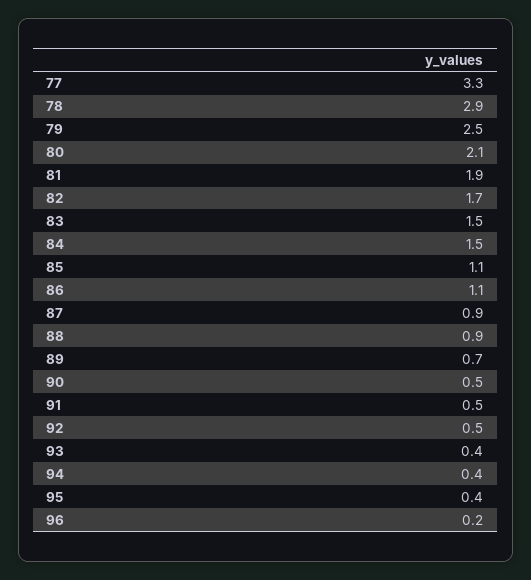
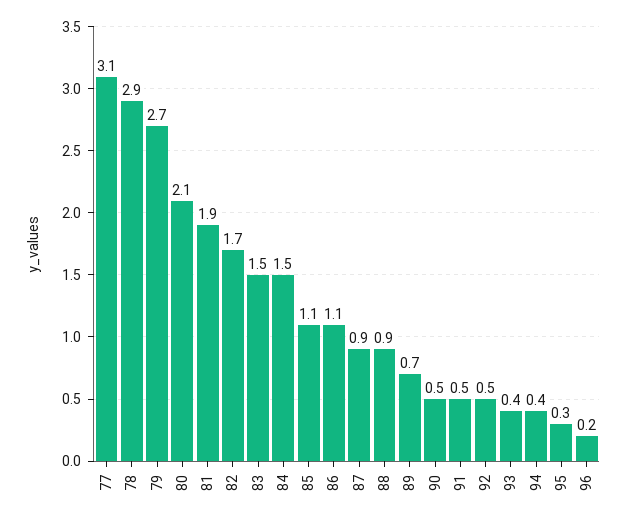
77: 3.3 -> 3.1
79: 2.5 -> 2.7
95: 0.4 -> 0.3

